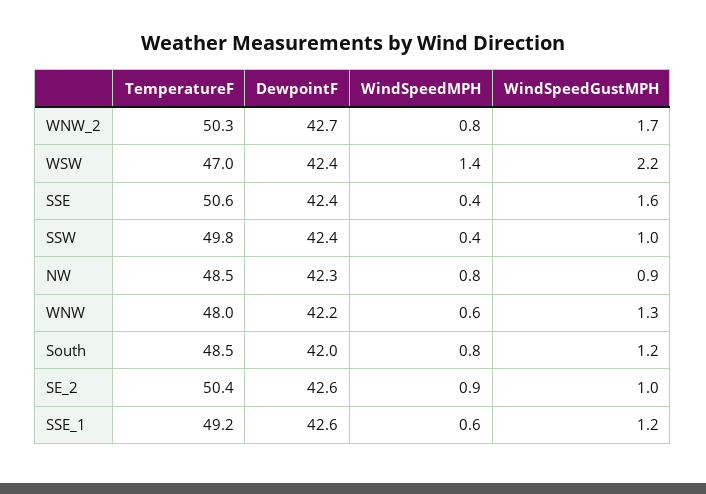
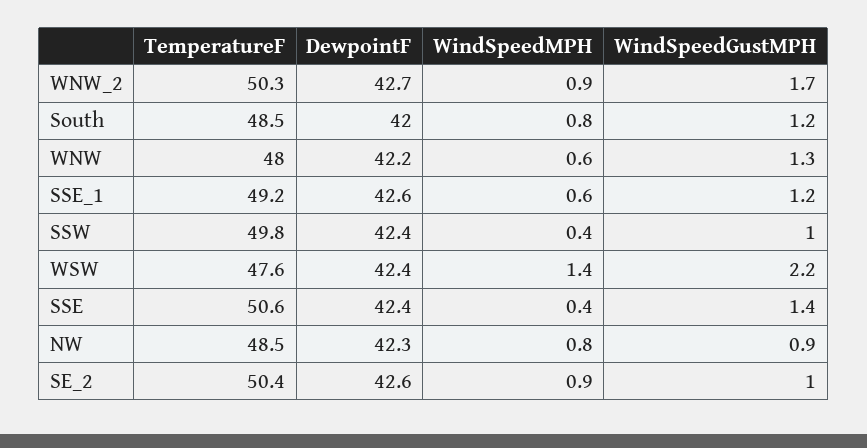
WindSpeedMPH, WNW_2: 0.8 -> 0.9
TemperatureF, WSW: 47 -> 47.6
WindSpeedGustMPH, SSE: 1.6 -> 1.4

